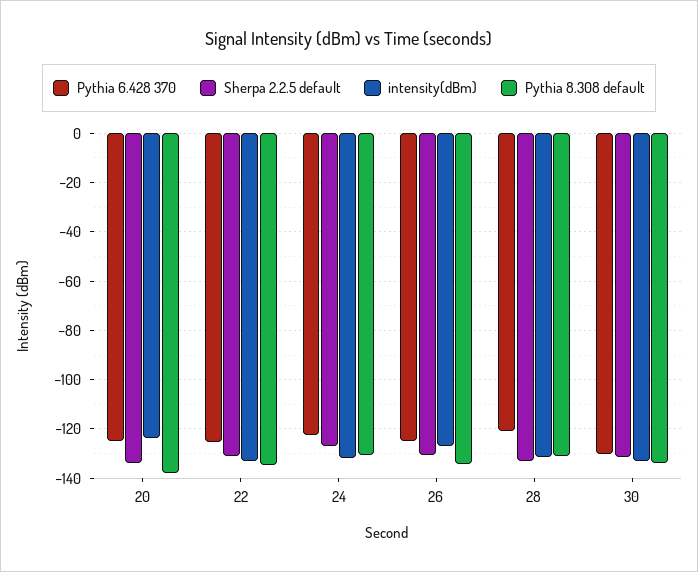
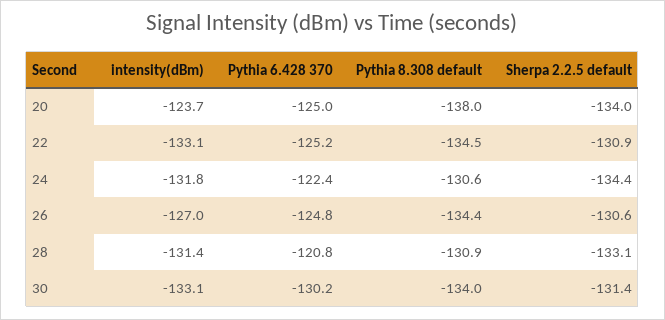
Sherpa 2.2.5 default, 24: -127.5 -> -134.4

